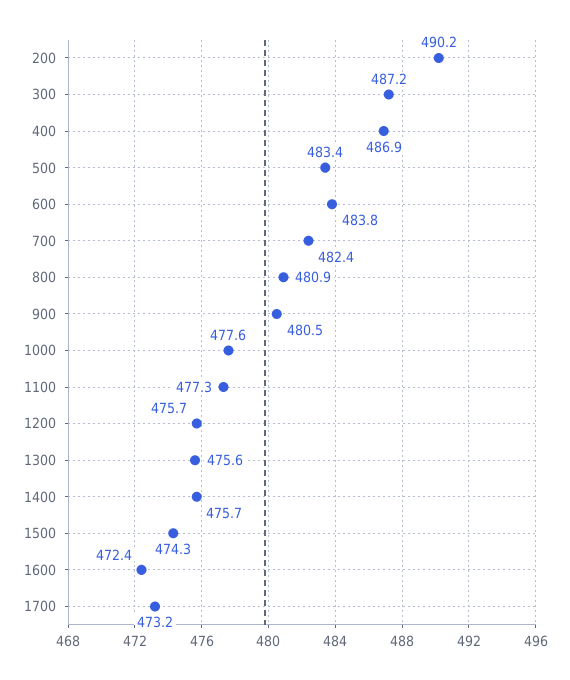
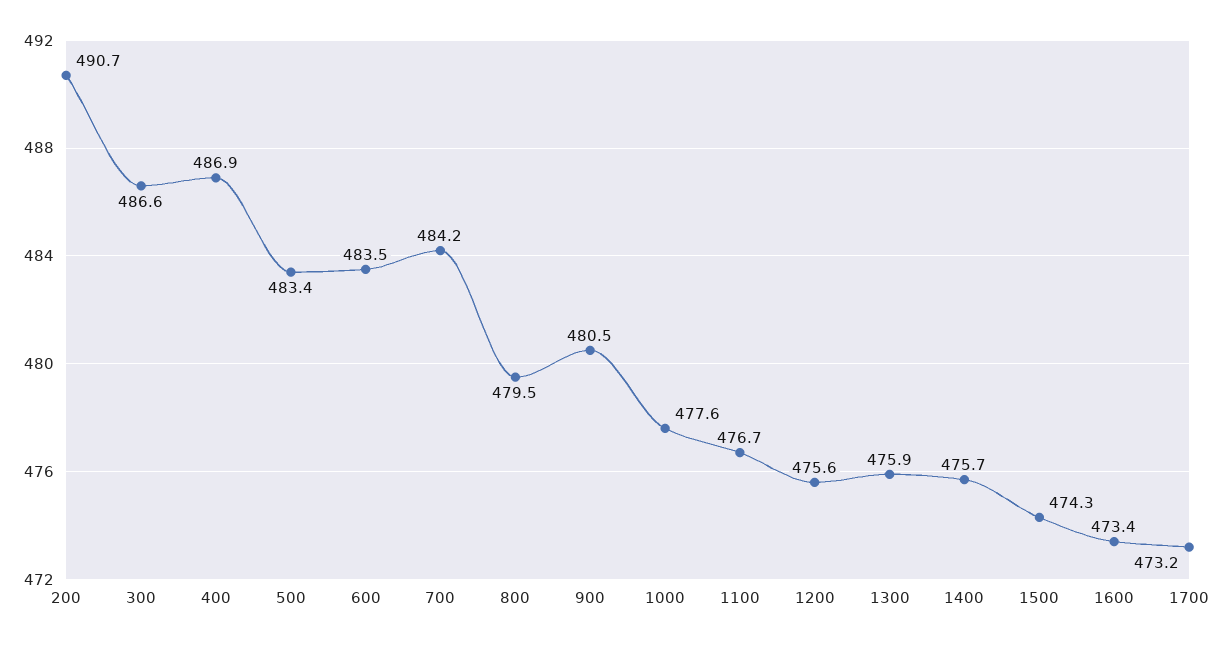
200: 490.2 -> 490.7
300: 487.2 -> 486.6
600: 483.8 -> 483.5
700: 482.4 -> 484.2
800: 480.9 -> 479.5
1100: 477.3 -> 476.7
1200: 475.7 -> 475.6
1300: 475.6 -> 475.9
1600: 472.4 -> 473.4

